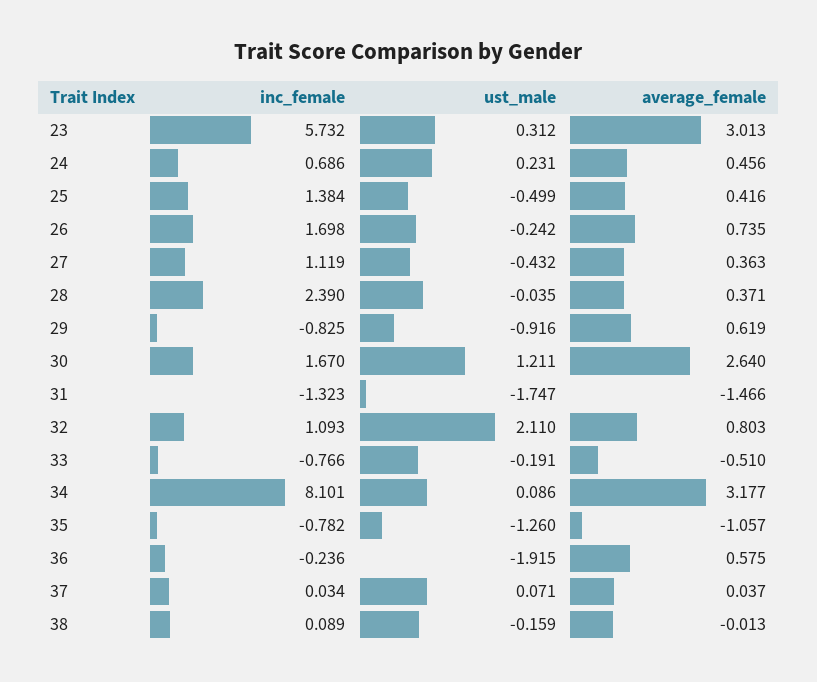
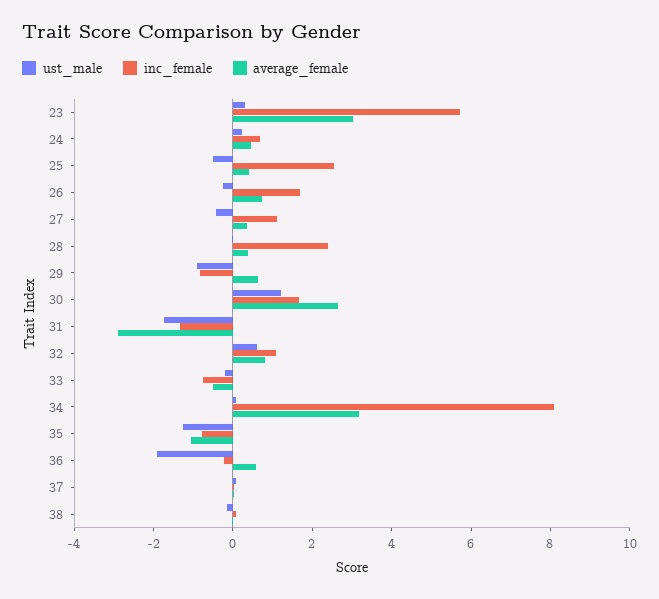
inc_female, 25: 1.384 -> 2.5
average_female, 31: -1.466 -> -3
ust_male, 32: 2.11 -> 0.5

